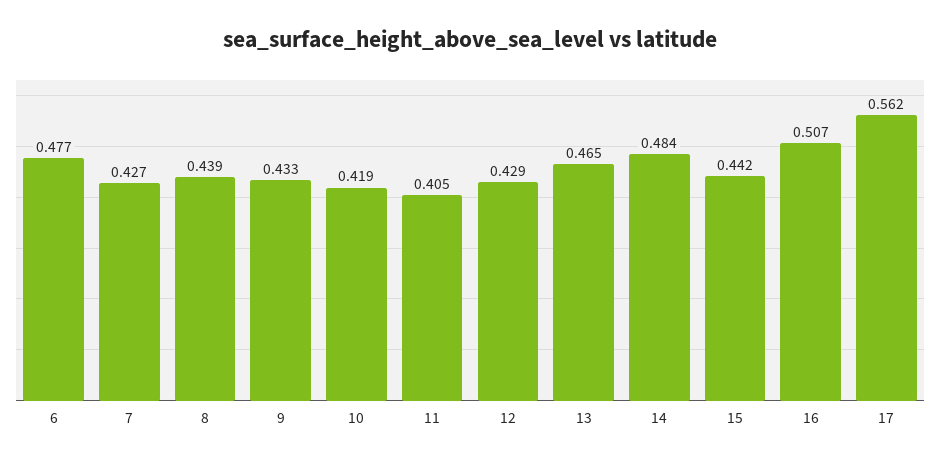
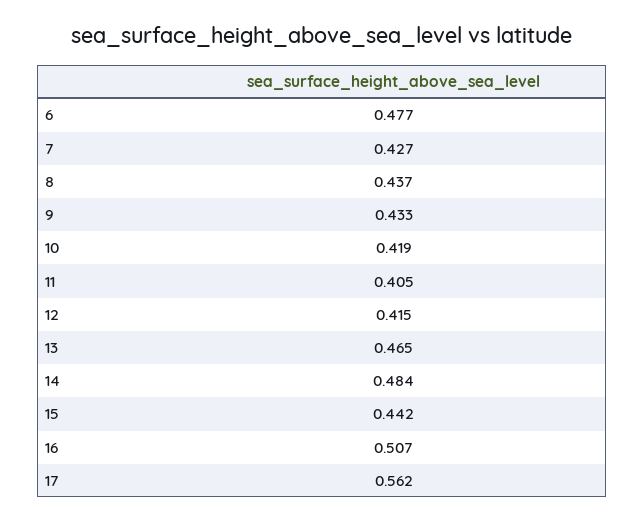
8: 0.439 -> 0.437
12: 0.429 -> 0.415

